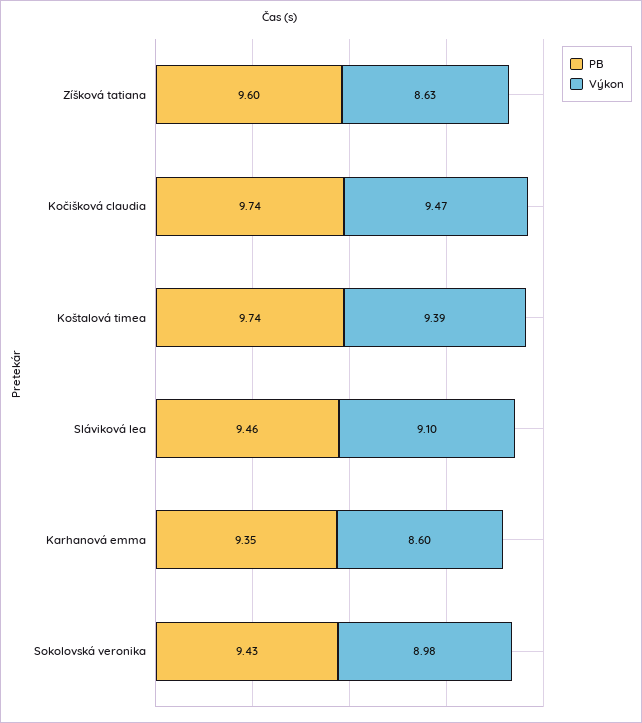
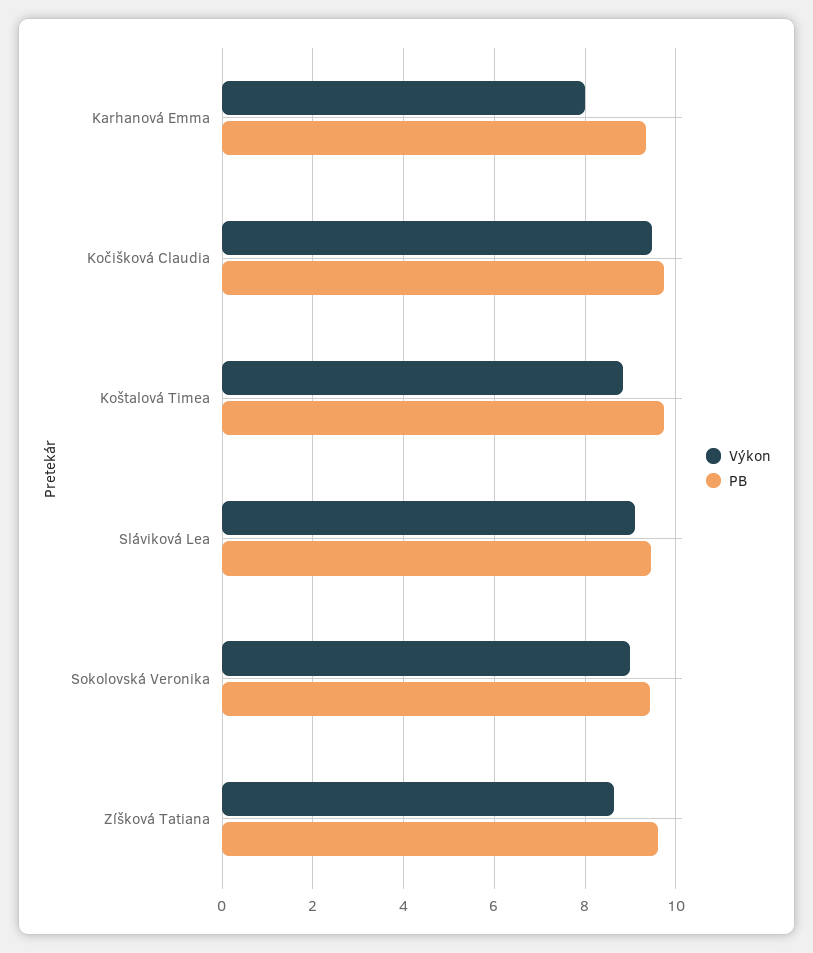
Výkon, Koštalová timea: 9.39 -> 8.8
Výkon, Karhanová emma: 8.6 -> 8

